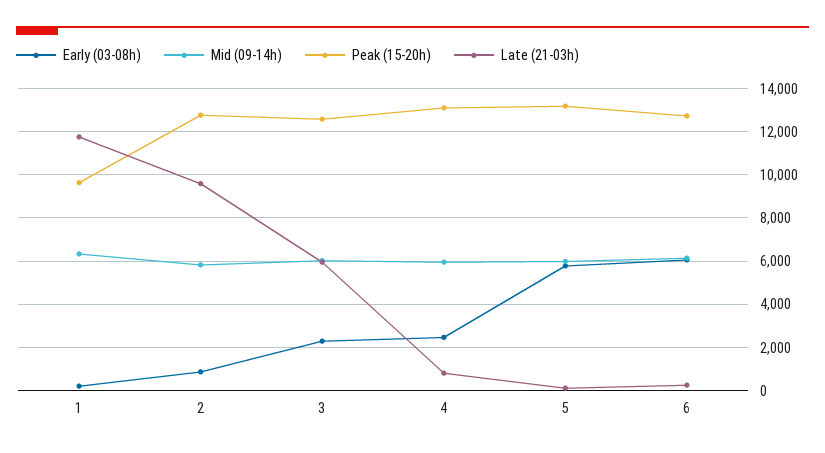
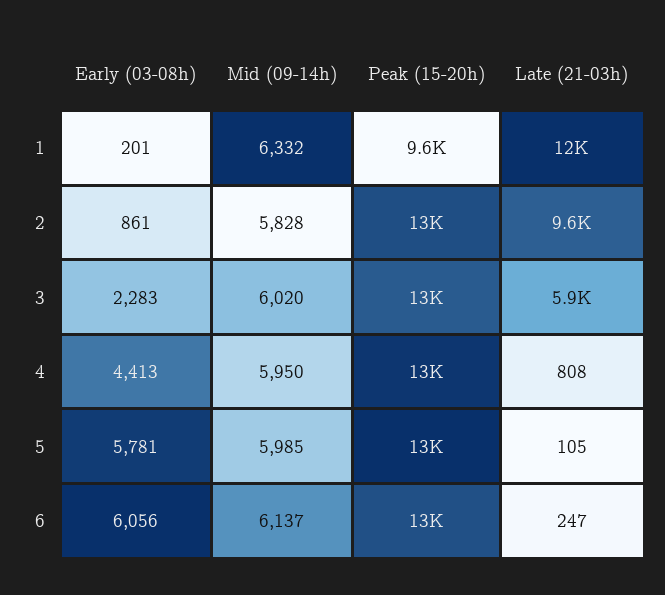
Early (03-08h), 4: 2500 -> 4413

